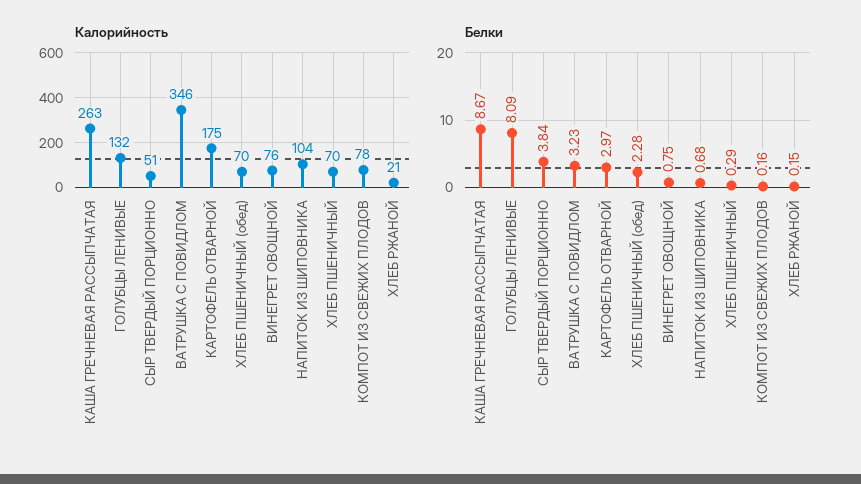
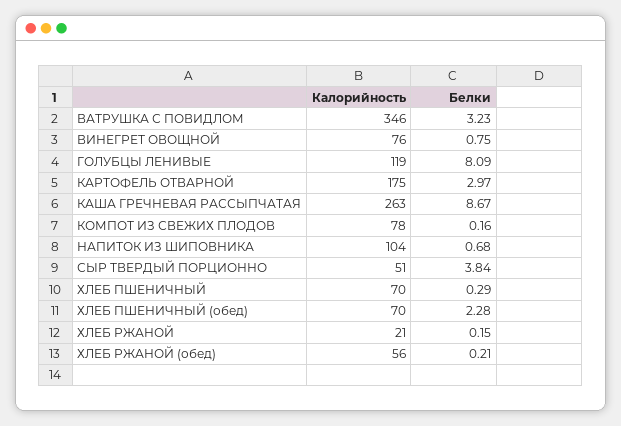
Калорийность, ГОЛУБЦЫ ЛЕНИВЫЕ: 132 -> 119
Калорийность, ХЛЕБ РЖАНОЙ (обед): none -> 56
Белки, ХЛЕБ РЖАНОЙ (обед): none -> 0.21

